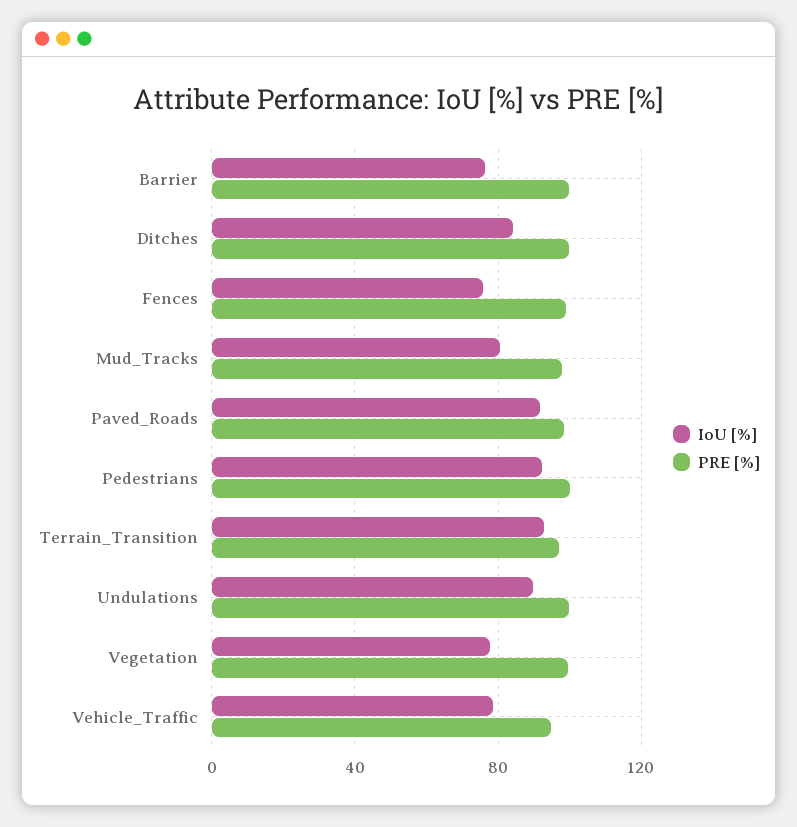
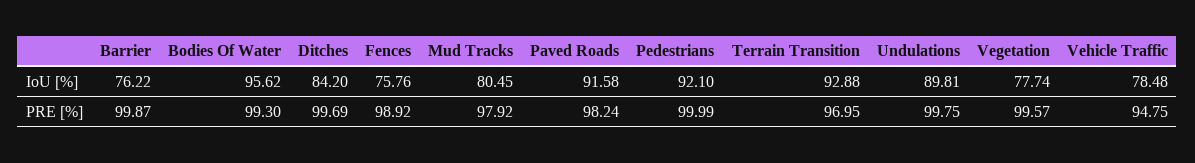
IoU [%], Bodies Of Water: none -> 95.62
PRE [%], Bodies Of Water: none -> 99.3

